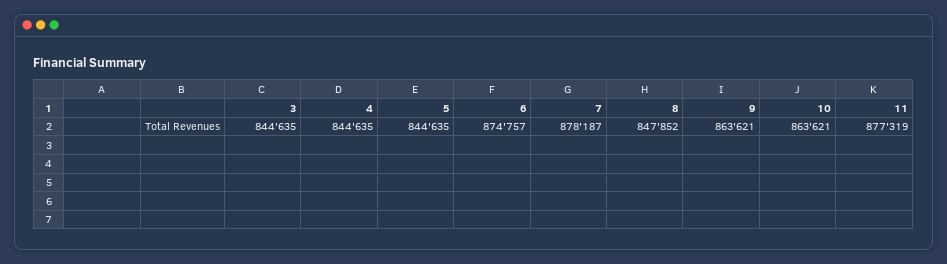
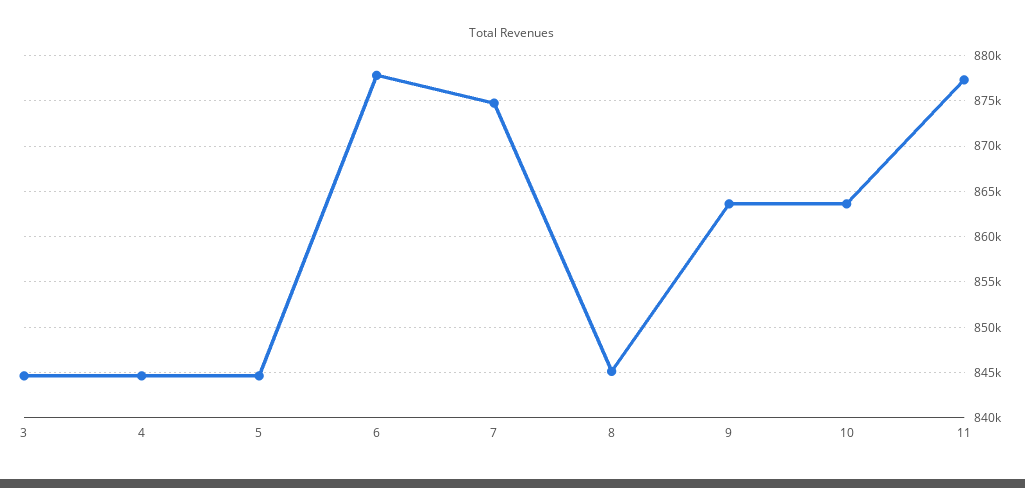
6: 874757 -> 878000
7: 878187 -> 875000
8: 847852 -> 845000

